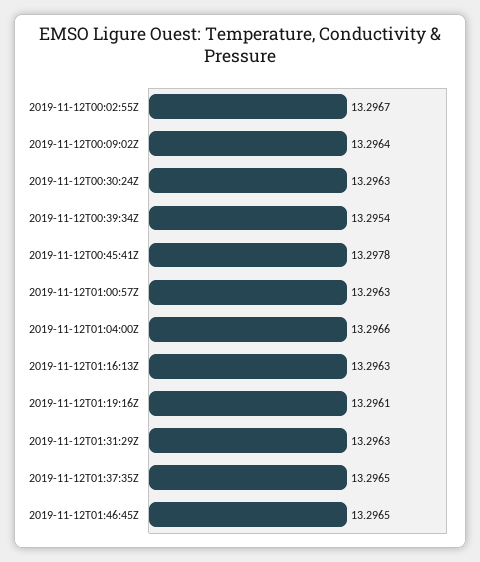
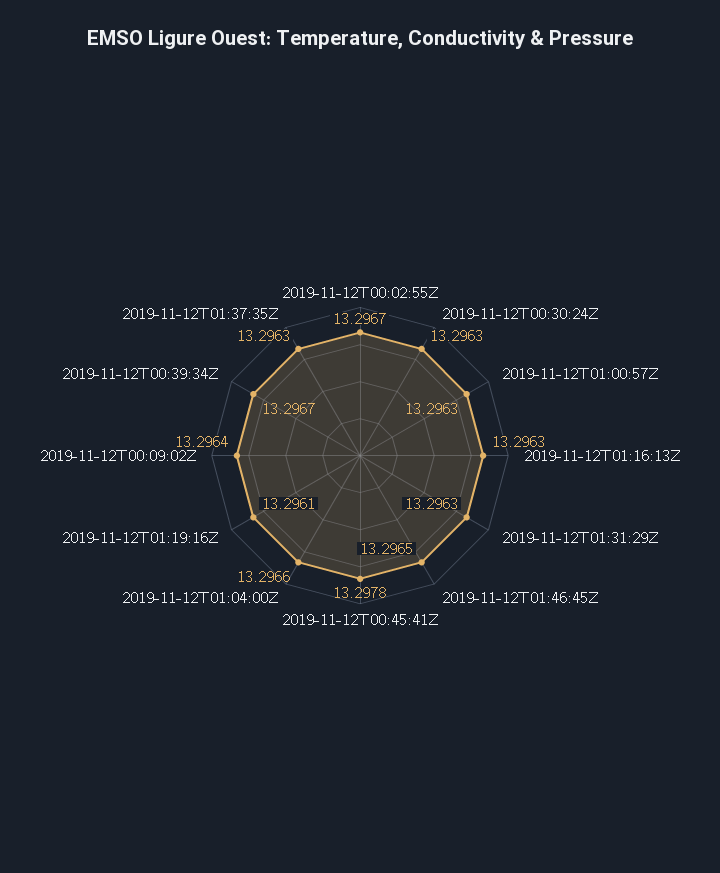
2019-11-12T00:39:34Z: 13.2954 -> 13.2967
2019-11-12T01:37:35Z: 13.2965 -> 13.2963

